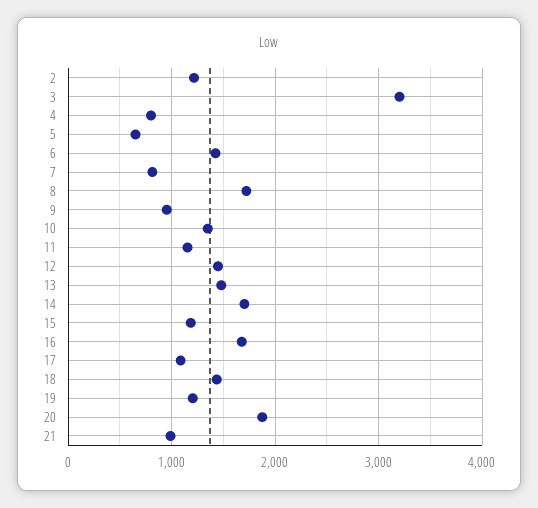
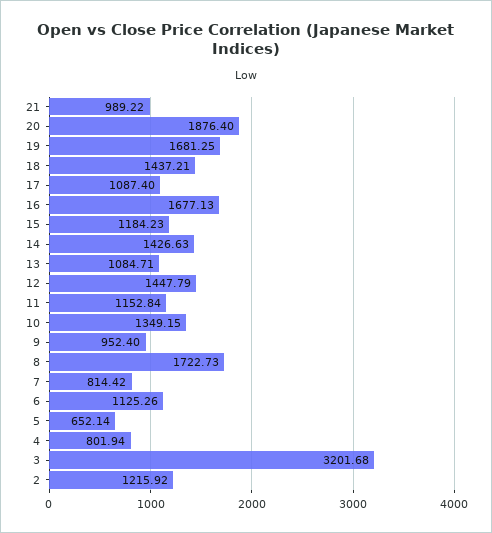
6: 1400 -> 1125.26
13: 1500 -> 1084.71
14: 1700 -> 1426.63
19: 1200 -> 1681.25

